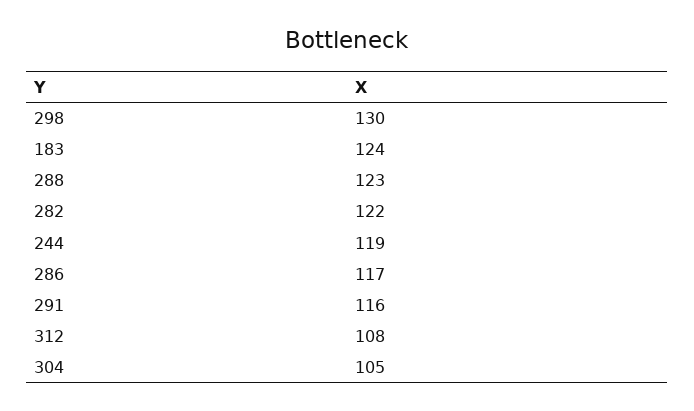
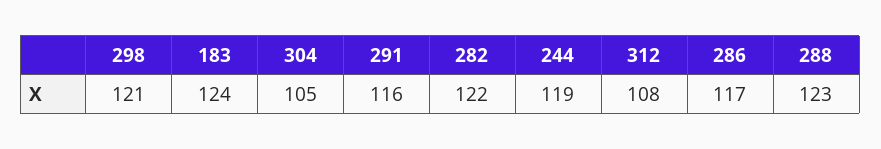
298: 130 -> 121

